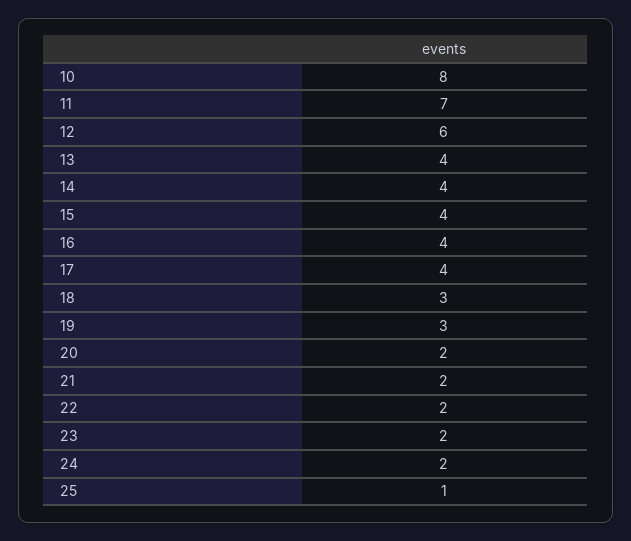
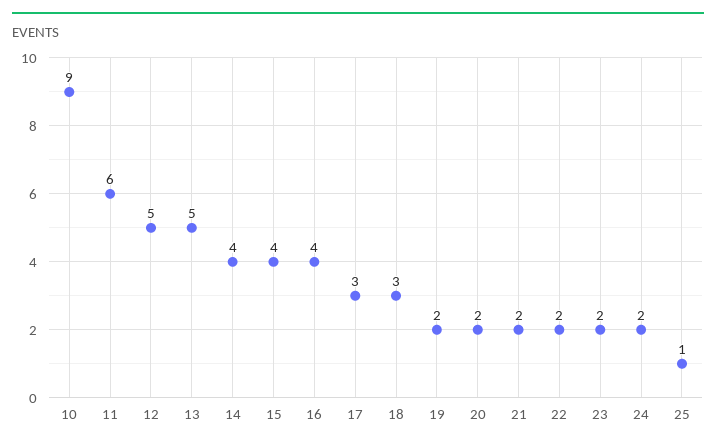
10: 8 -> 9
11: 7 -> 6
12: 6 -> 5
13: 4 -> 5
17: 4 -> 3
19: 3 -> 2

